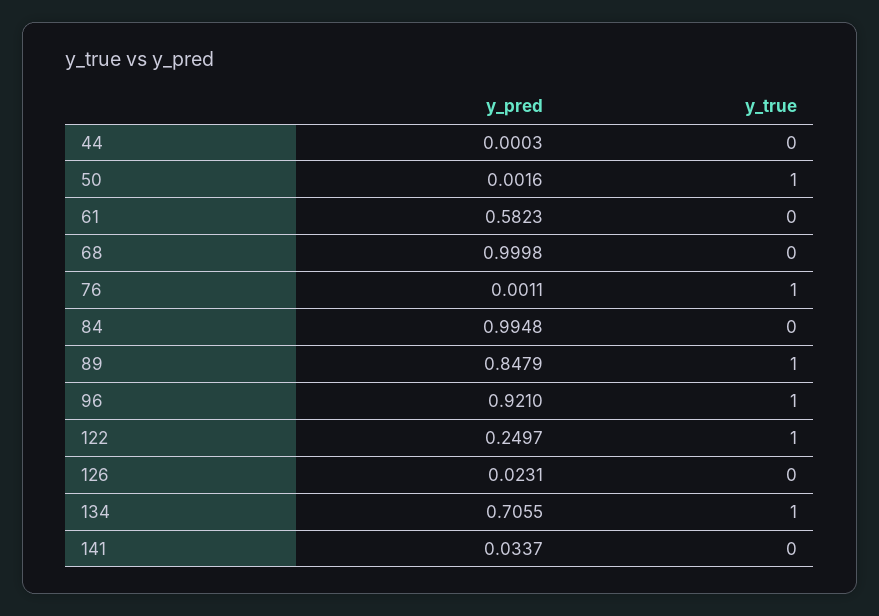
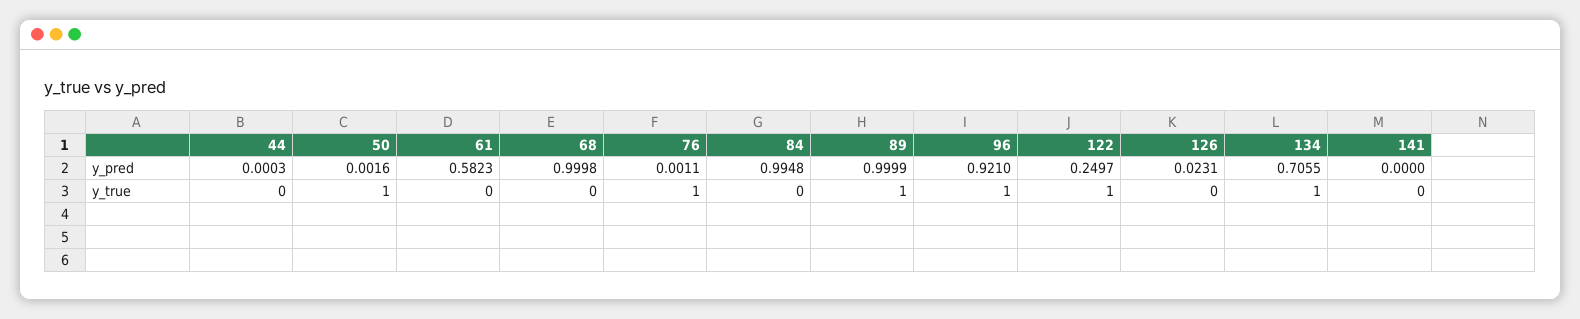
y_pred, 89: 0.8479 -> 0.9999
y_pred, 141: 0.0337 -> 0

